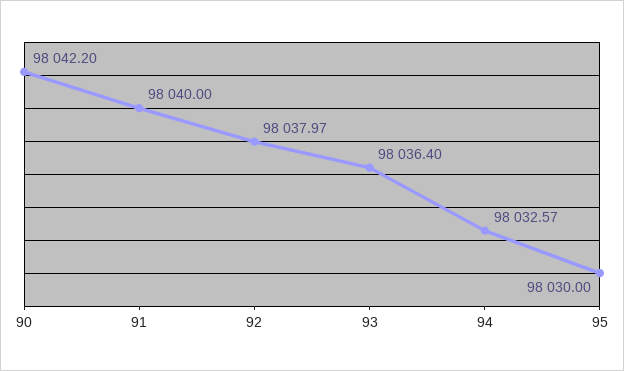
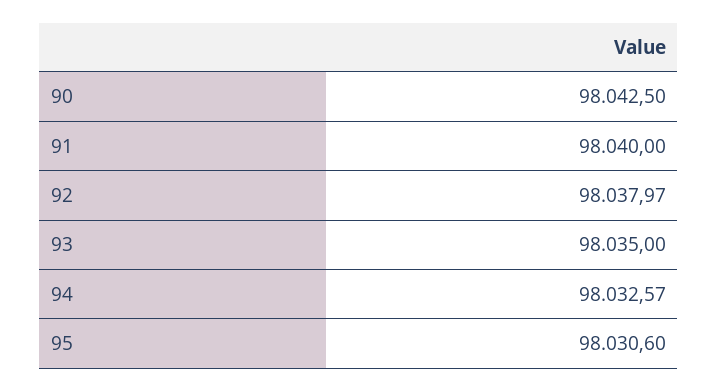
90: 98042.2 -> 98042.5
93: 98036.4 -> 98035
95: 98030 -> 98030.6

